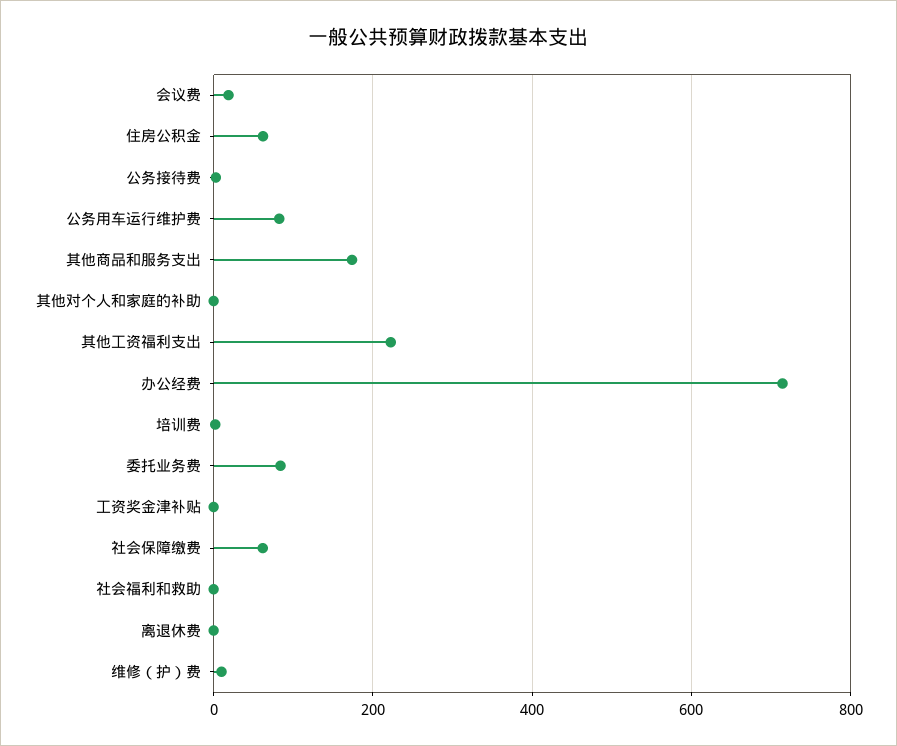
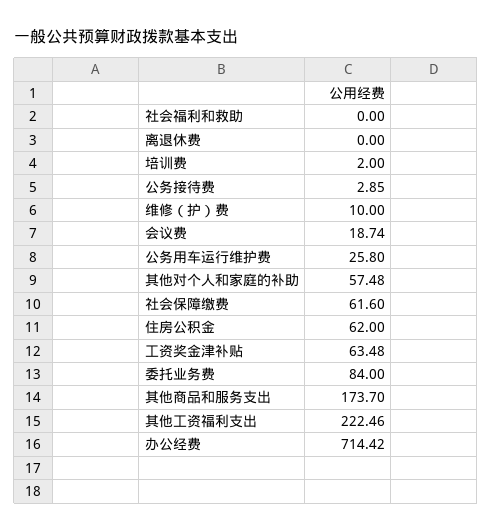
公务用车运行维护费: 80 -> 25.8
其他对个人和家庭的补助: 0 -> 57.48
工资奖金津补贴: 0 -> 63.48

